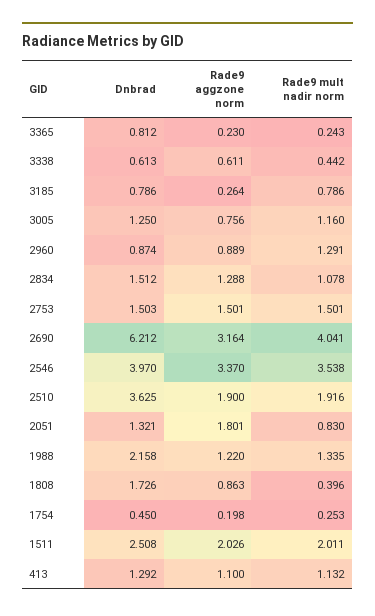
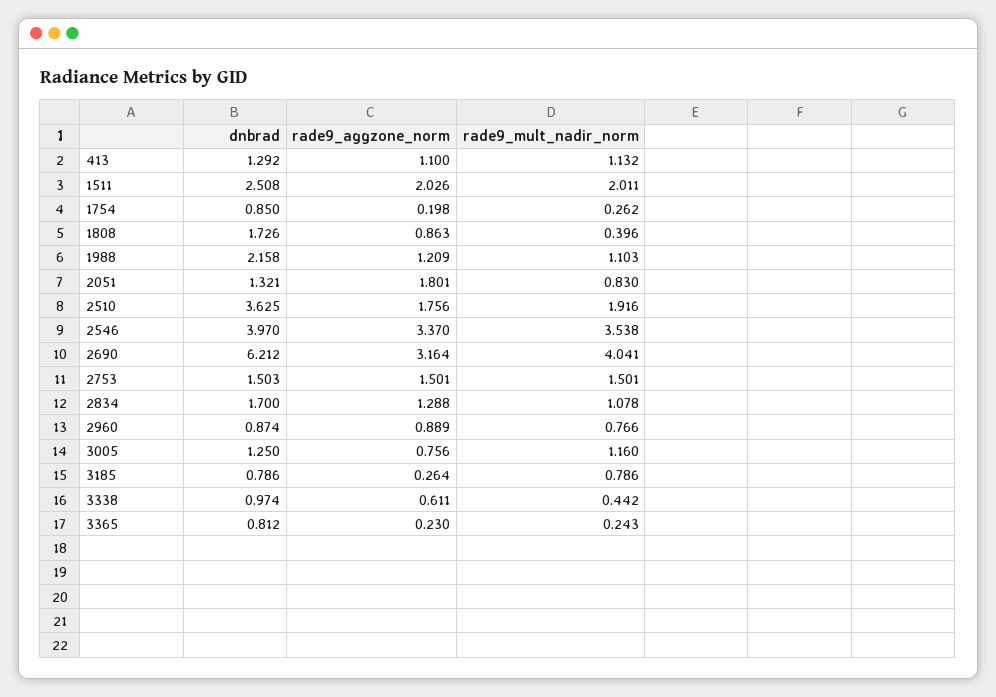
Dnbrad, 3338: 0.613 -> 0.974
Rade9 mult nadir norm, 2960: 1.291 -> 0.766
Dnbrad, 2834: 1.512 -> 1.7
Rade9 aggzone norm, 2510: 1.9 -> 1.756
Rade9 aggzone norm, 1988: 1.22 -> 1.209
Rade9 mult nadir norm, 1988: 1.335 -> 1.103
Dnbrad, 1754: 0.45 -> 0.85
Rade9 mult nadir norm, 1754: 0.253 -> 0.262

